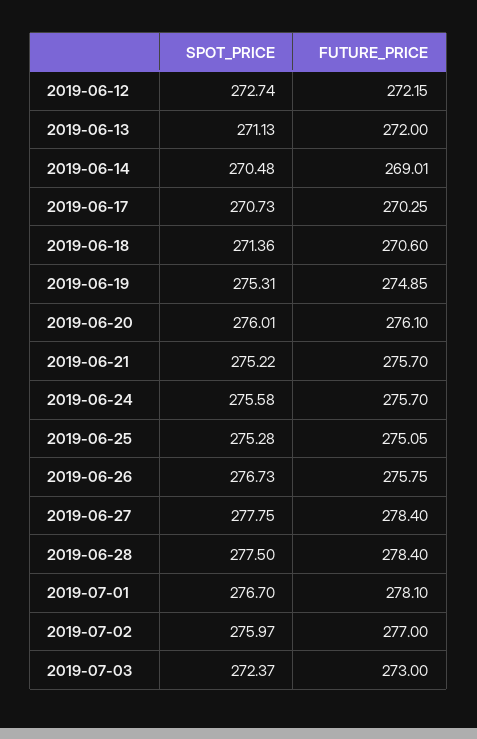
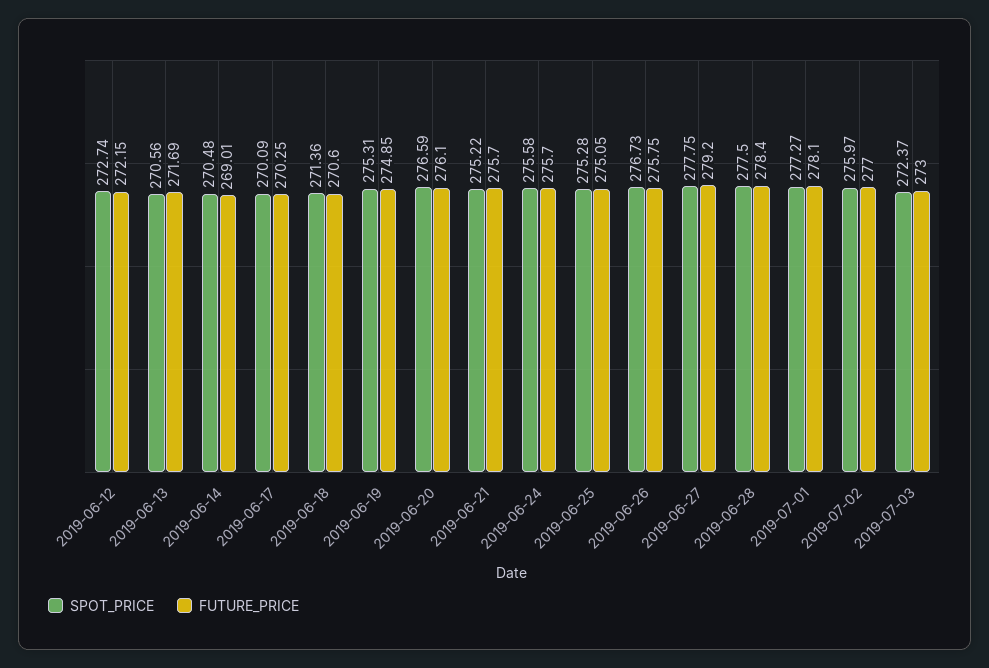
SPOT_PRICE, 2019-06-13: 271.13 -> 270.56
FUTURE_PRICE, 2019-06-13: 272 -> 271.69
SPOT_PRICE, 2019-06-17: 270.73 -> 270.09
SPOT_PRICE, 2019-06-20: 276.01 -> 276.59
FUTURE_PRICE, 2019-06-27: 278.4 -> 279.2
SPOT_PRICE, 2019-07-01: 276.7 -> 277.27

